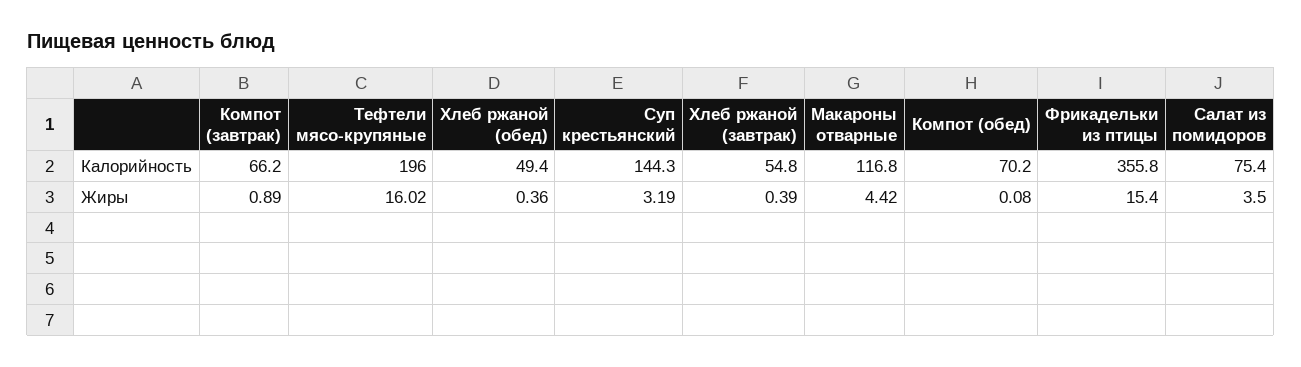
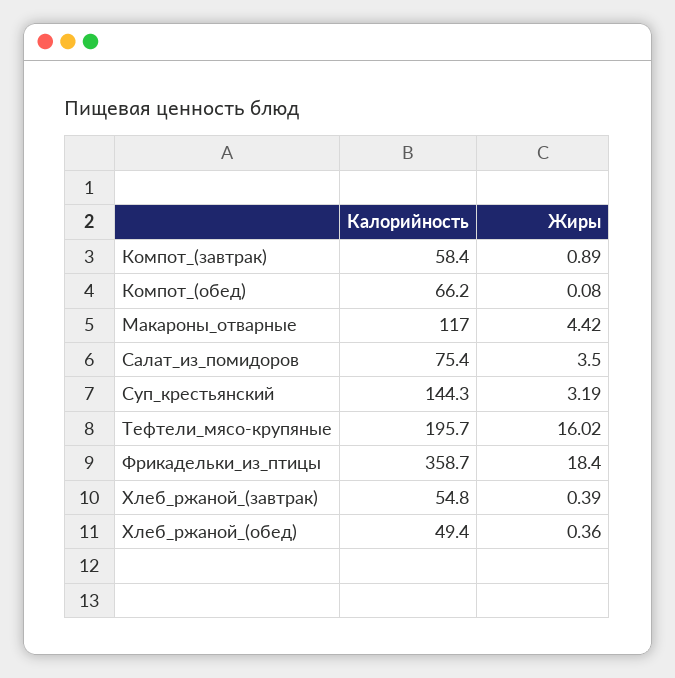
Компот (завтрак), Калорийность: 66.2 -> 58.4
Тефтели мясо-крупяные, Калорийность: 196 -> 195.7
Макароны отварные, Калорийность: 116.8 -> 117
Компот (обед), Калорийность: 70.2 -> 66.2
Фрикадельки из птицы, Калорийность: 355.8 -> 358.7
Фрикадельки из птицы, Жиры: 15.4 -> 18.4

